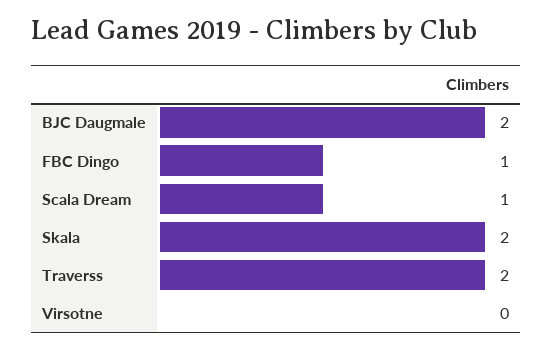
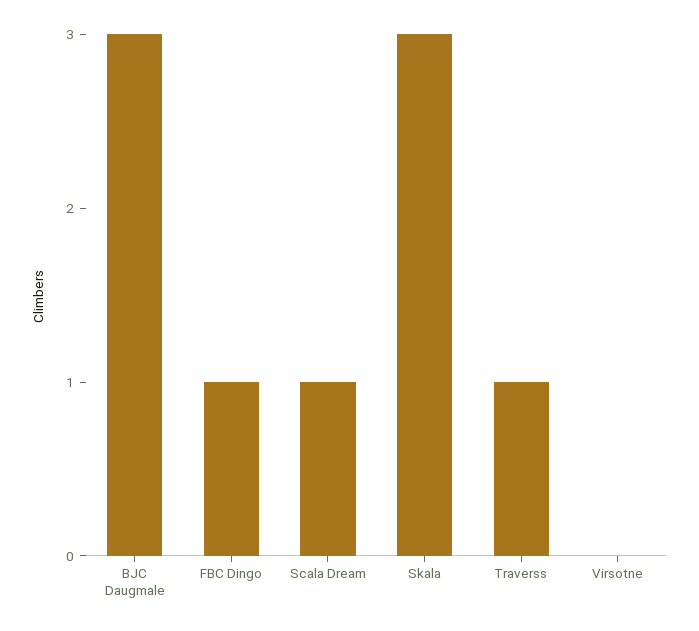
BJC Daugmale: 2 -> 3
Skala: 2 -> 3
Traverss: 2 -> 1

